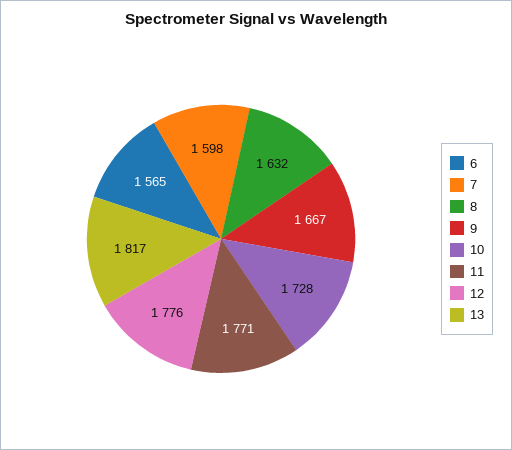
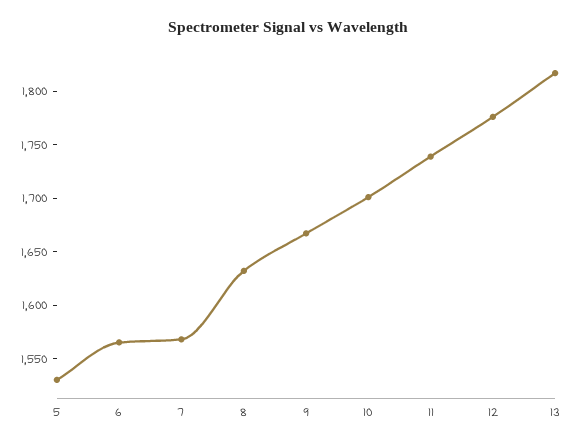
7: 1598 -> 1570
10: 1728 -> 1700
11: 1771 -> 1740
5: none -> 1530

